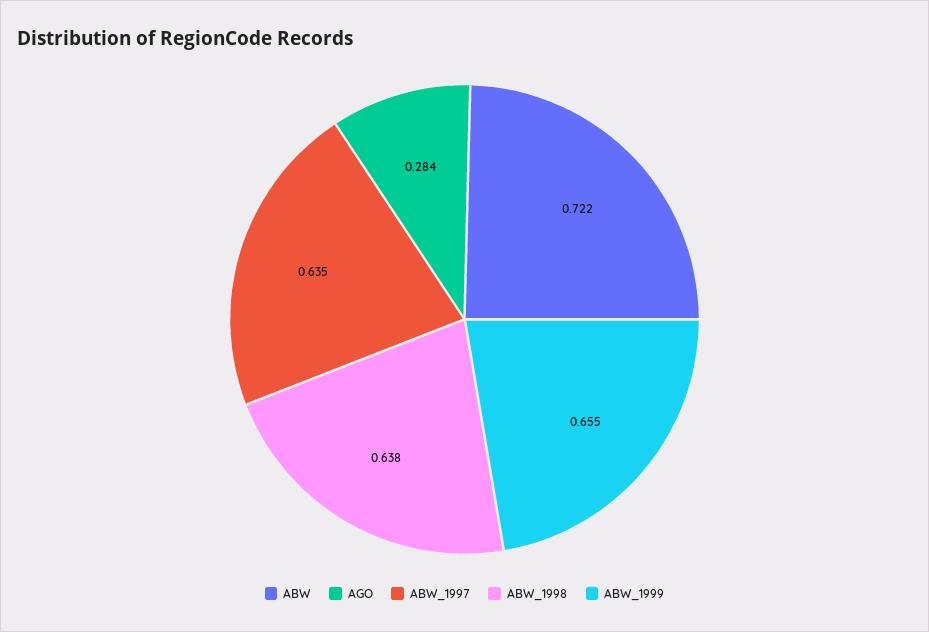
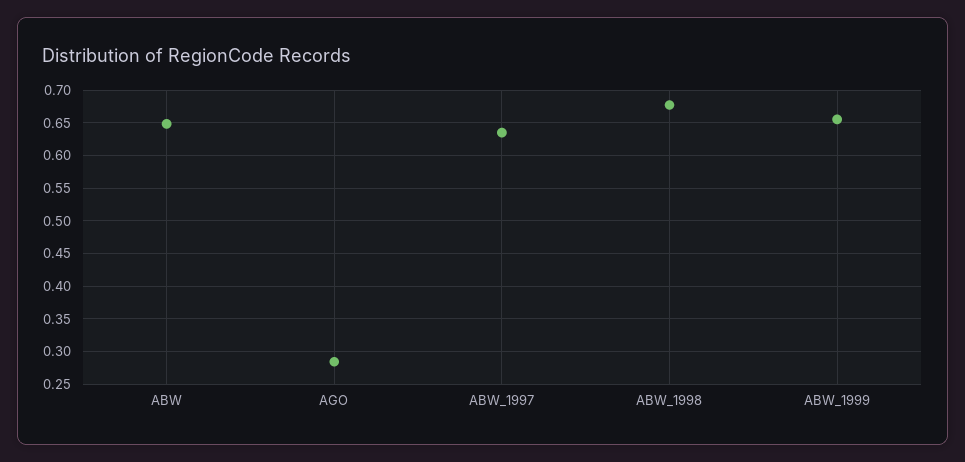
ABW: 0.722 -> 0.65
ABW_1998: 0.638 -> 0.68

